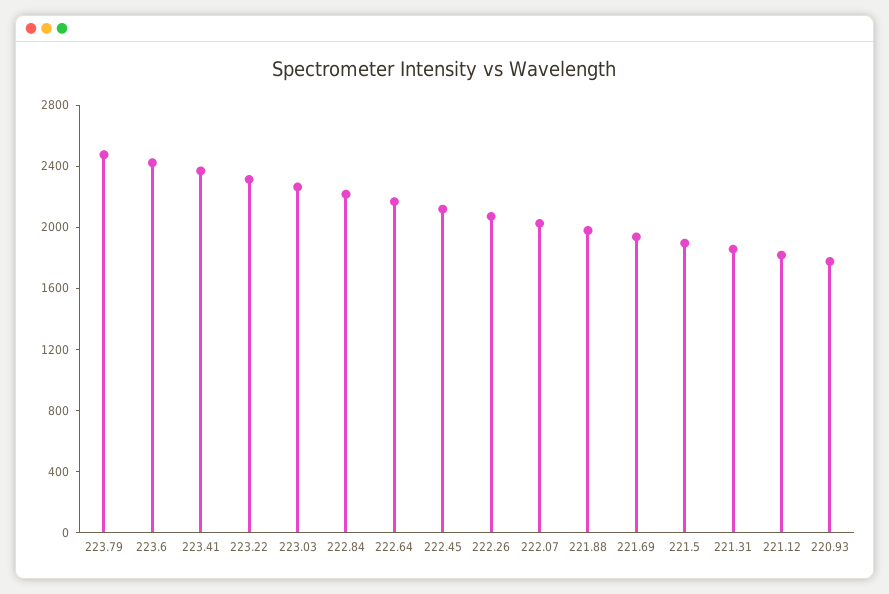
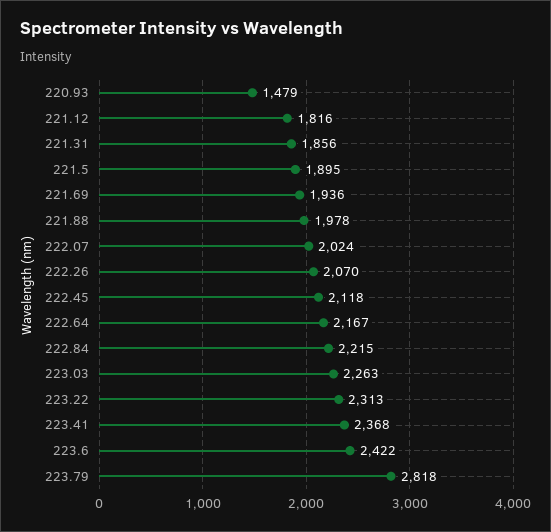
223.79: 2500 -> 2818
220.93: 1800 -> 1479

